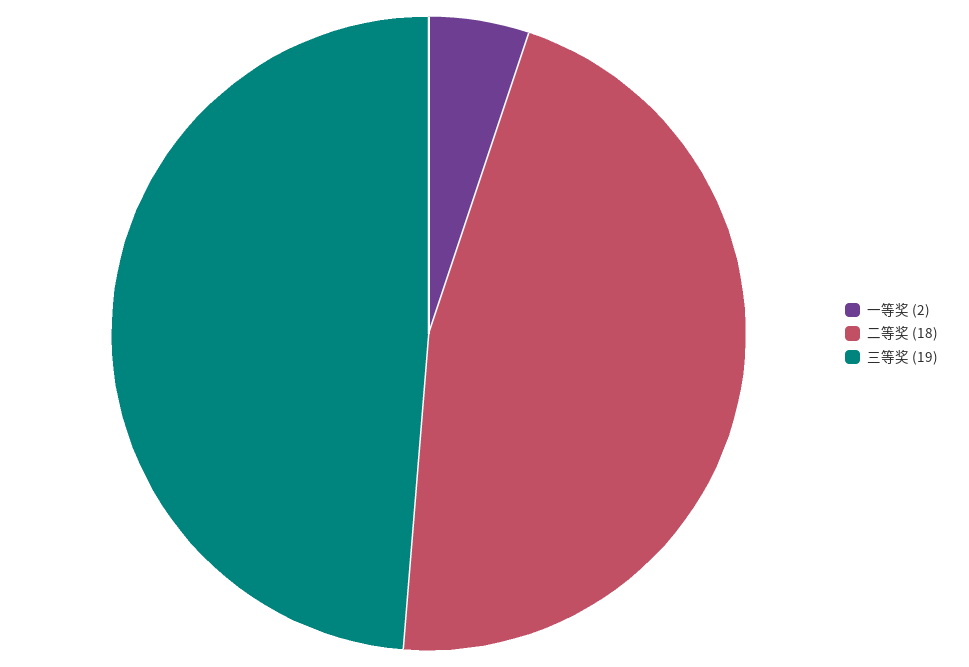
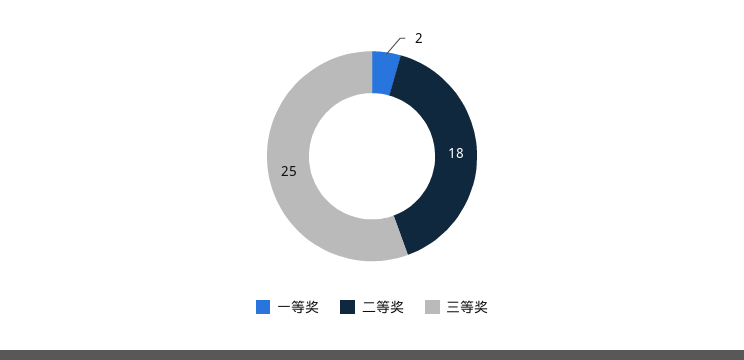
三等奖: 19 -> 25

